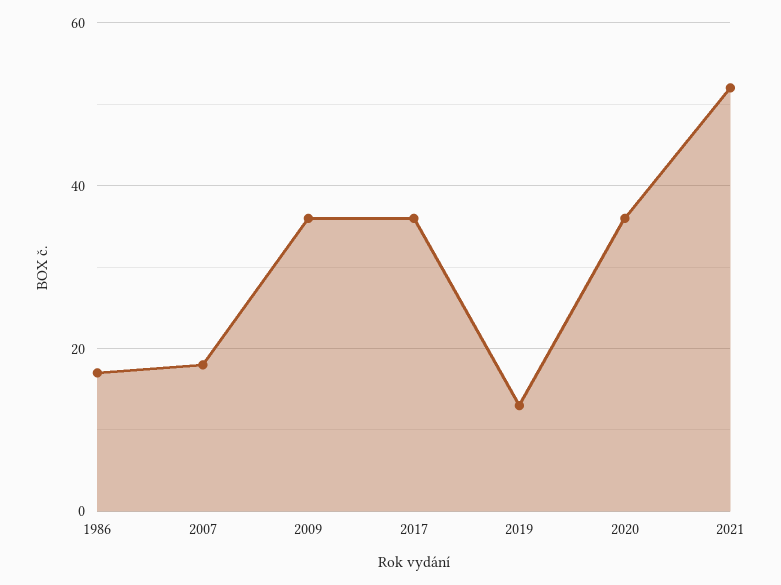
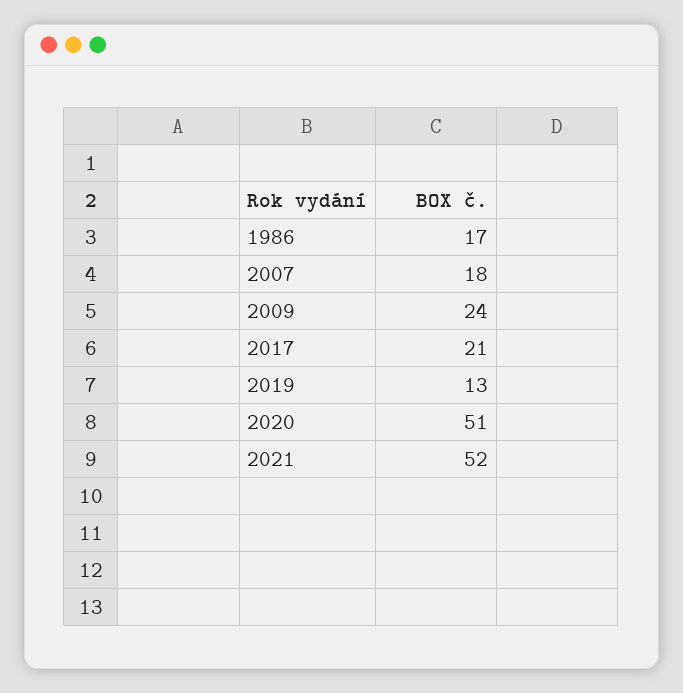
2009: 35 -> 24
2017: 35 -> 21
2020: 35 -> 51

